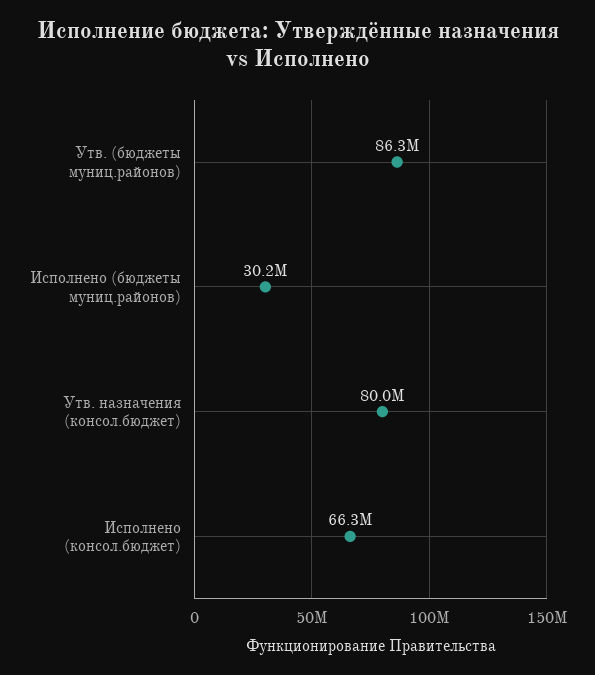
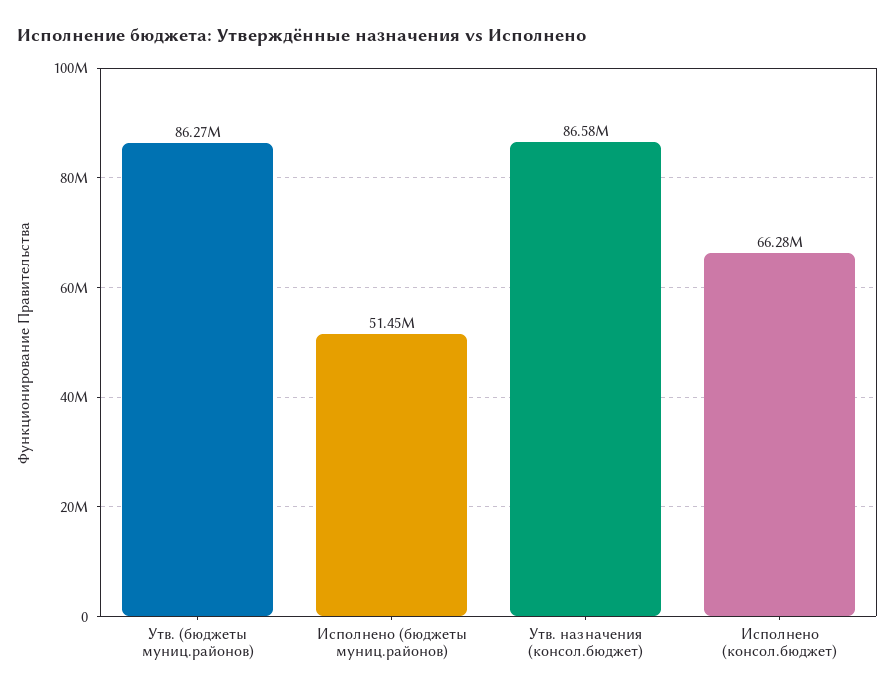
Исполнено (бюджеты муниц.районов): 30200000 -> 51450000
Утв. назначения (консол.бюджет): 80000000 -> 86580000

